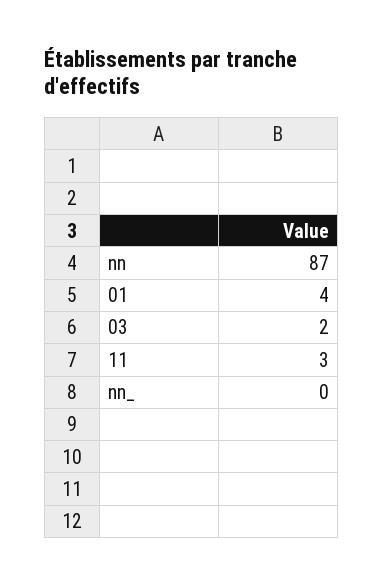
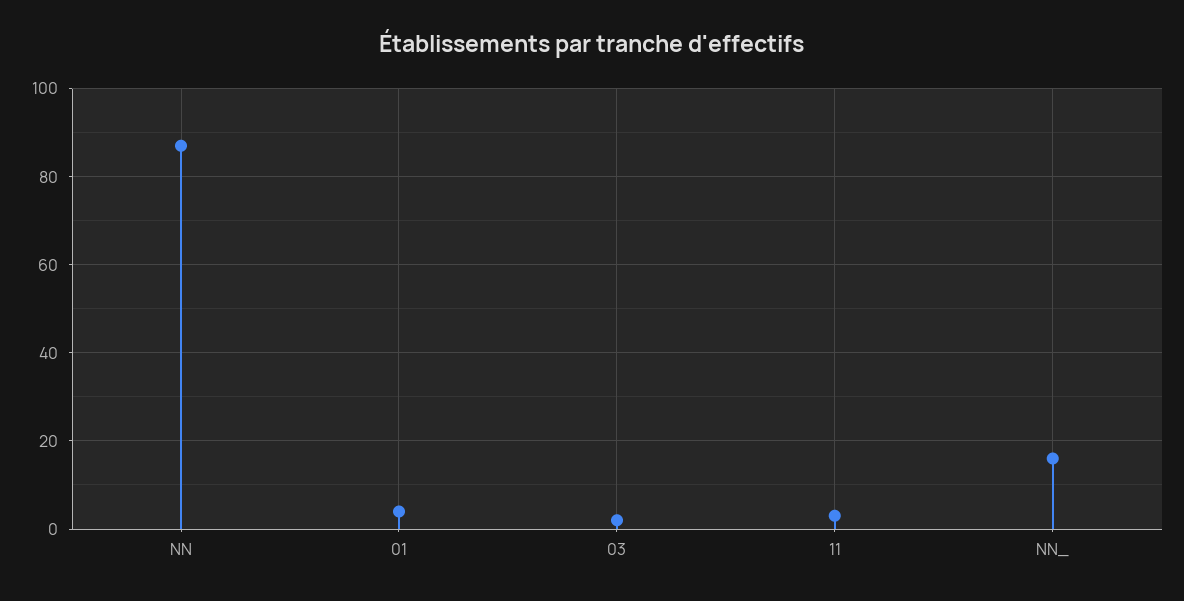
nn_: 0 -> 15

